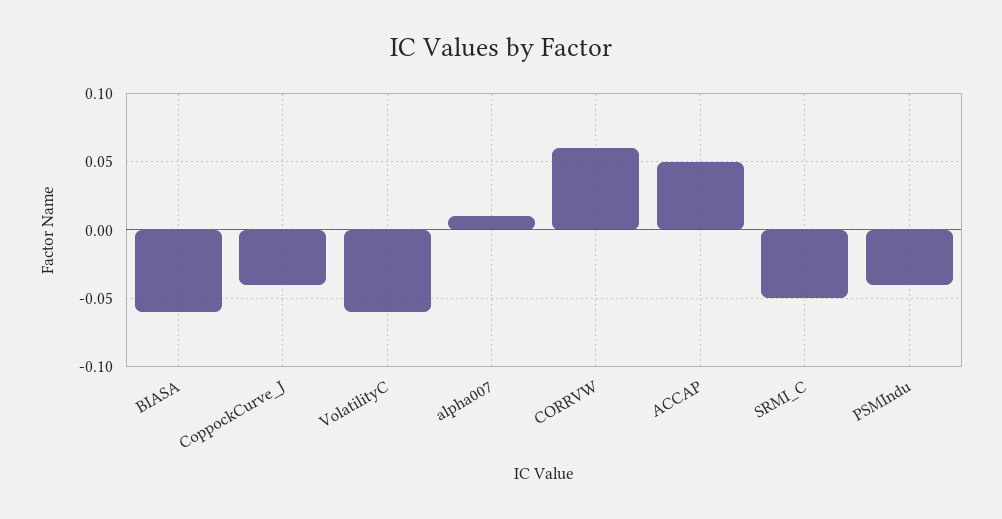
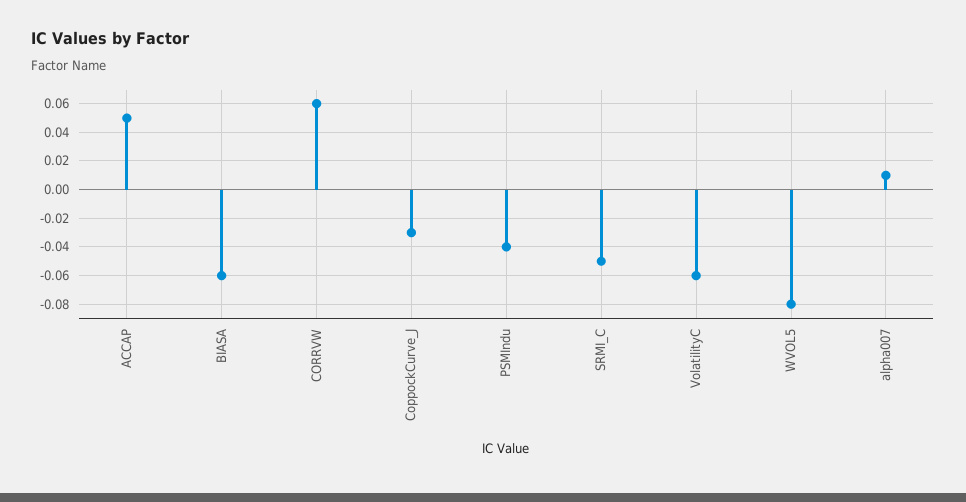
CoppockCurve_J: -0.04 -> -0.03
WVOL5: none -> -0.08

